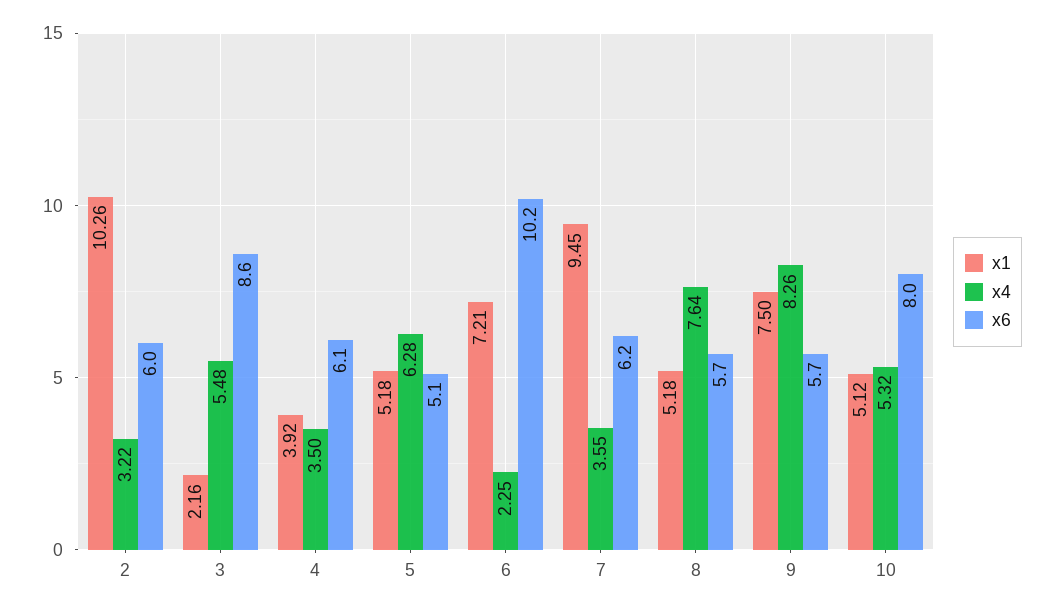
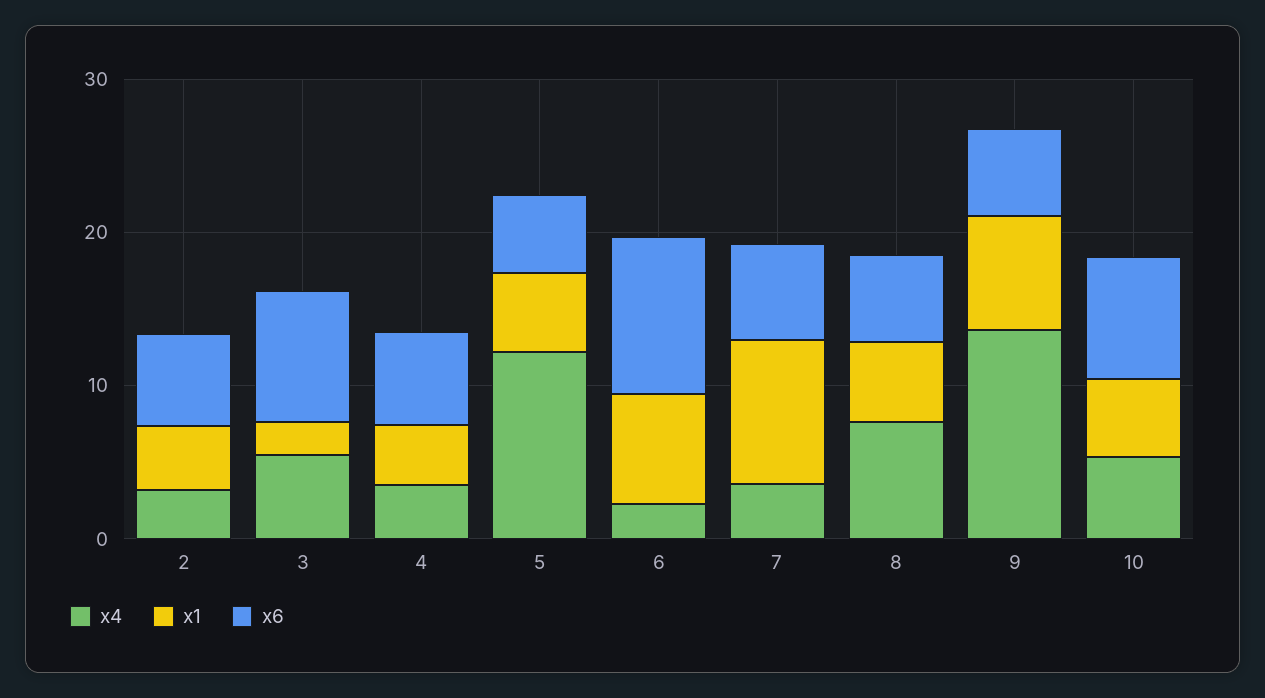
x1, 2: 10.26 -> 4
x4, 5: 6.28 -> 12
x4, 9: 8.26 -> 14

